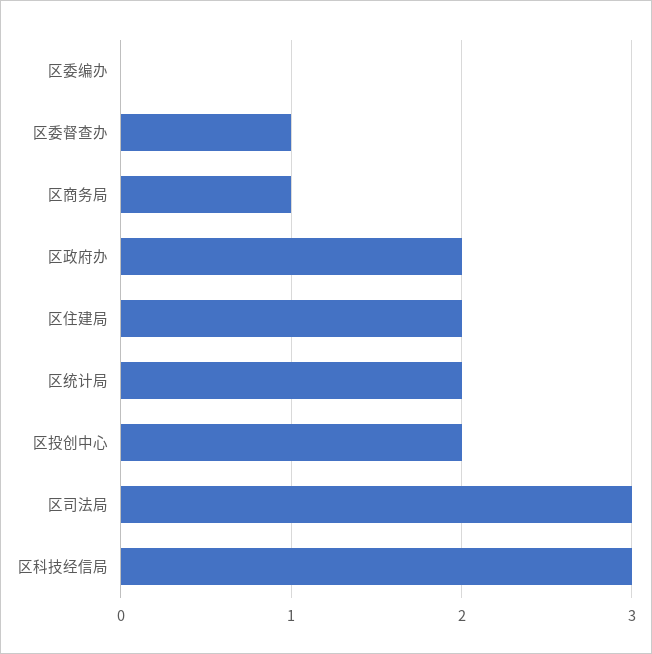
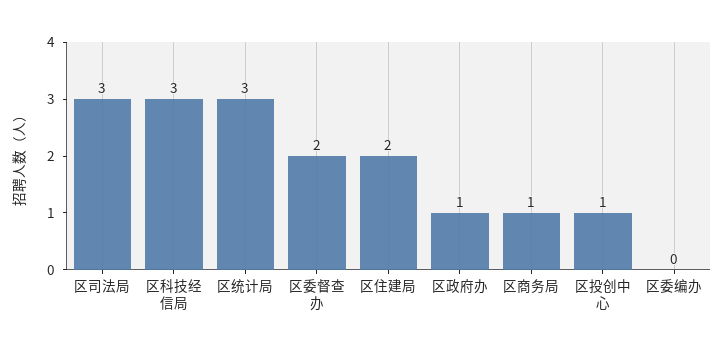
区委督查办: 1 -> 2
区政府办: 2 -> 1
区统计局: 2 -> 3
区投创中心: 2 -> 1

